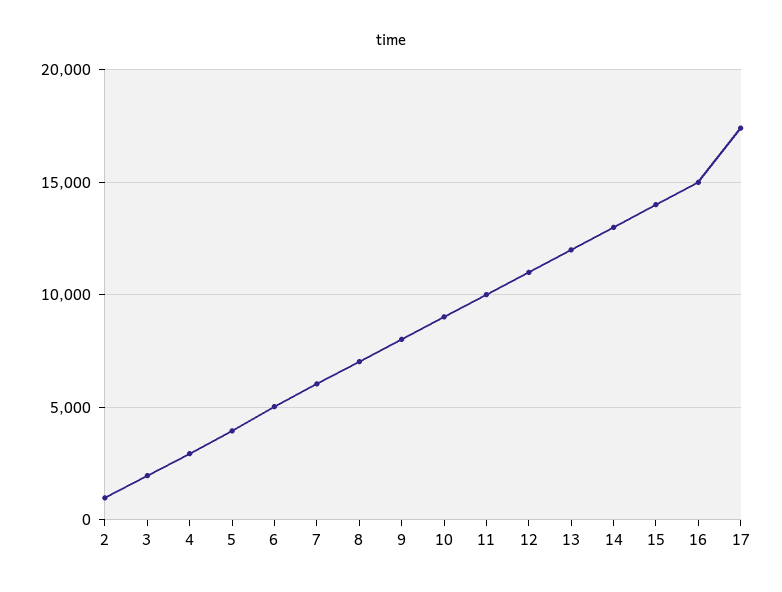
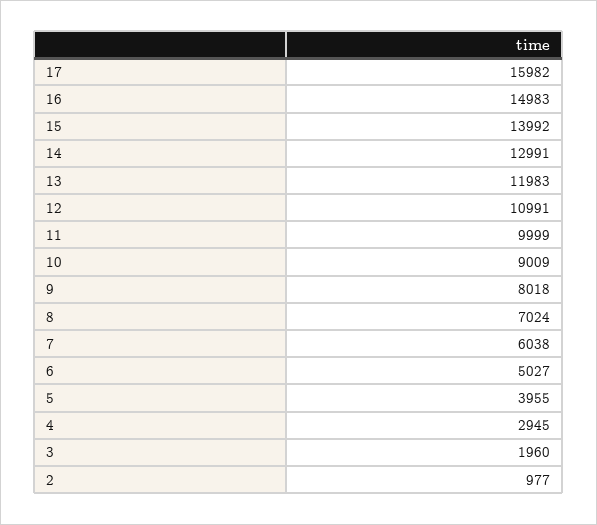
17: 17500 -> 15982

